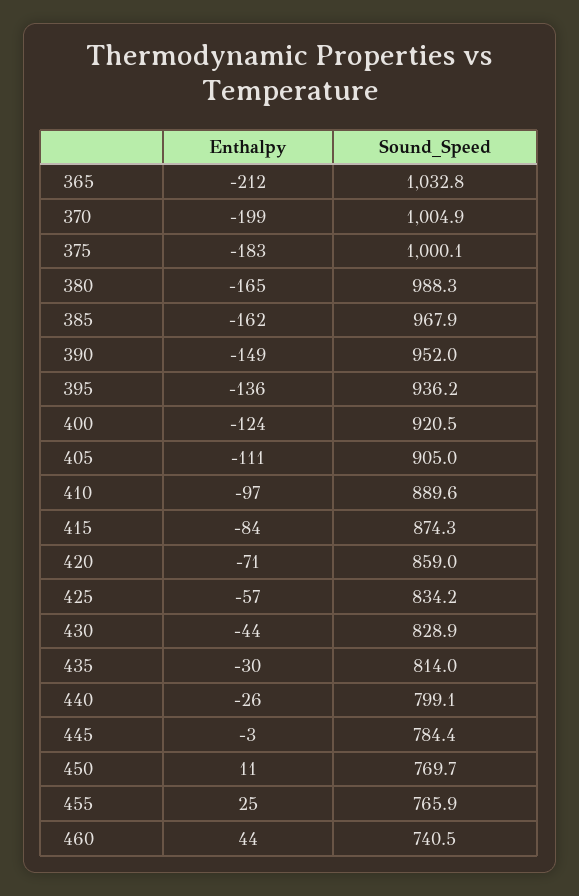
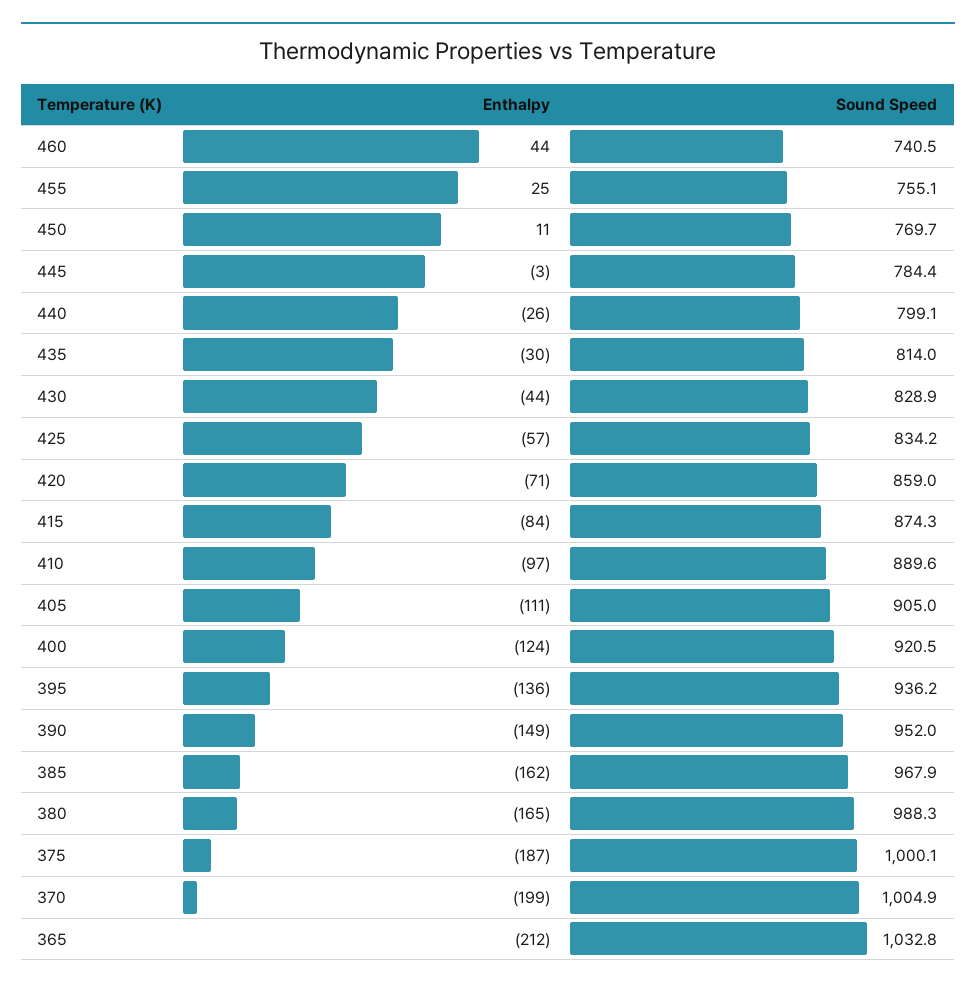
Enthalpy, 375: -183 -> -187
Sound_Speed, 455: 765.9 -> 755.1

